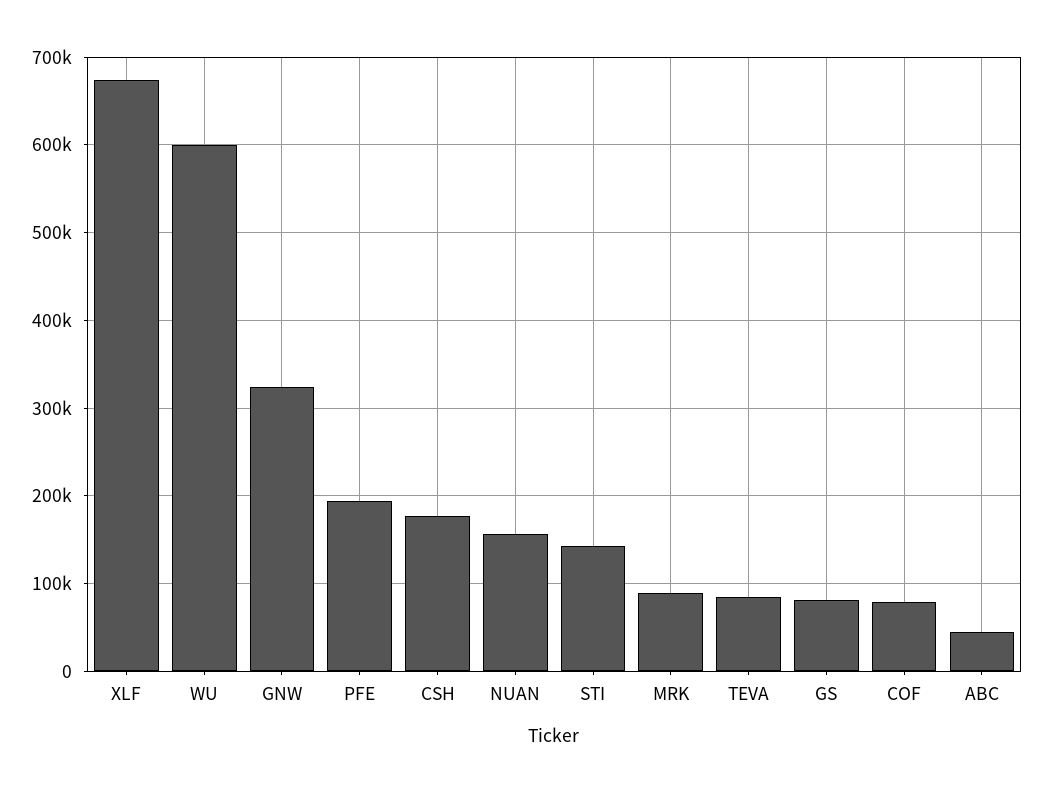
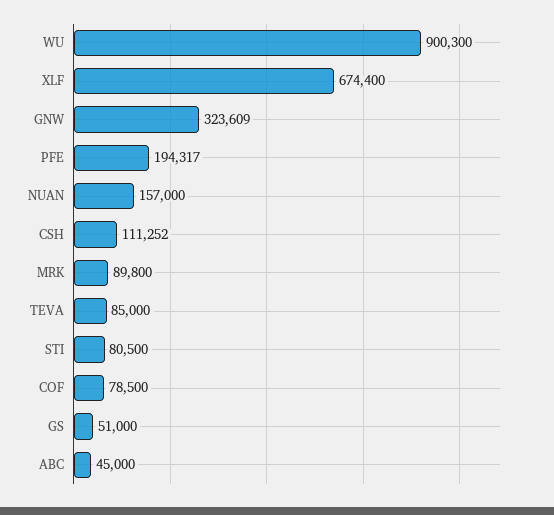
WU: 600000 -> 900300
CSH: 180000 -> 111252
STI: 140000 -> 80500
GS: 80000 -> 51000

